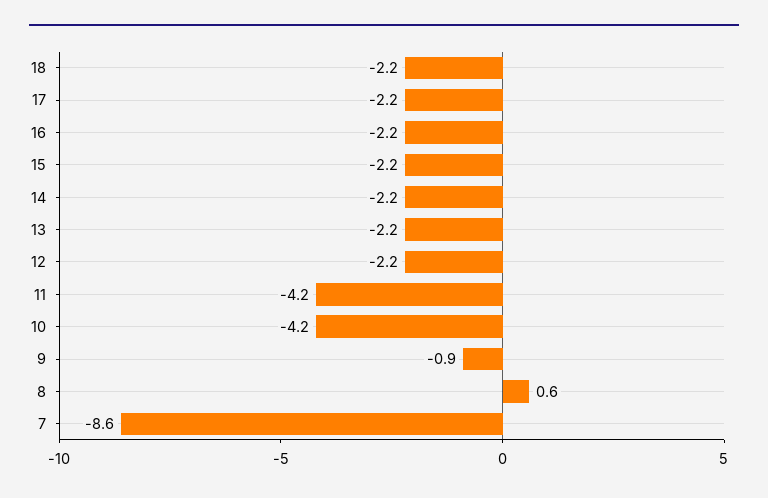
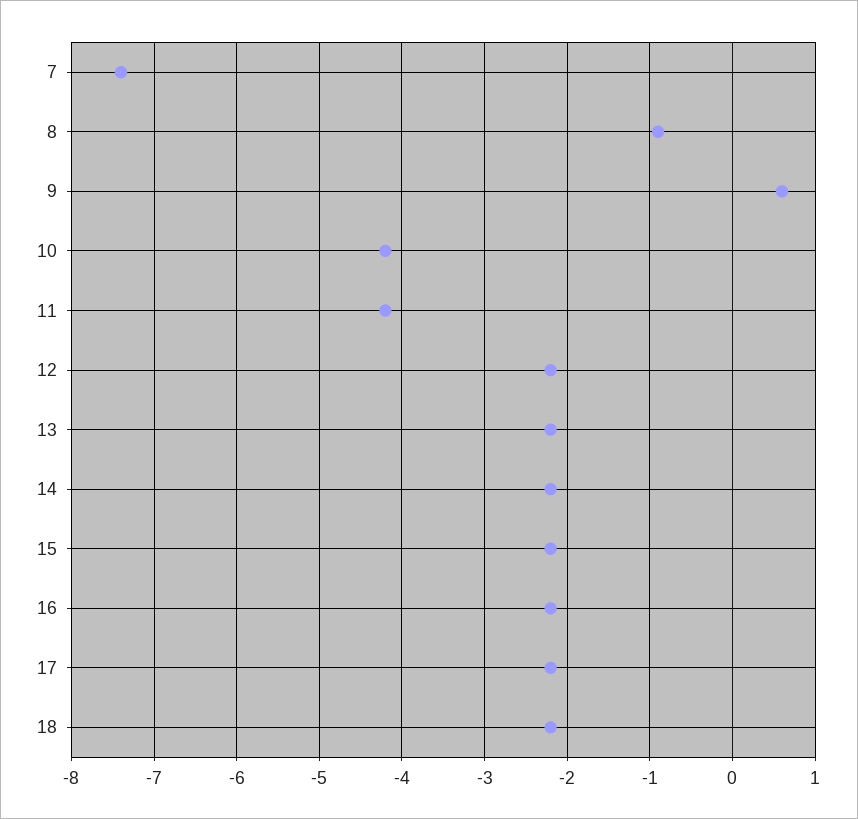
9: -0.9 -> 0.6
8: 0.6 -> -0.9
7: -8.6 -> -7.4

